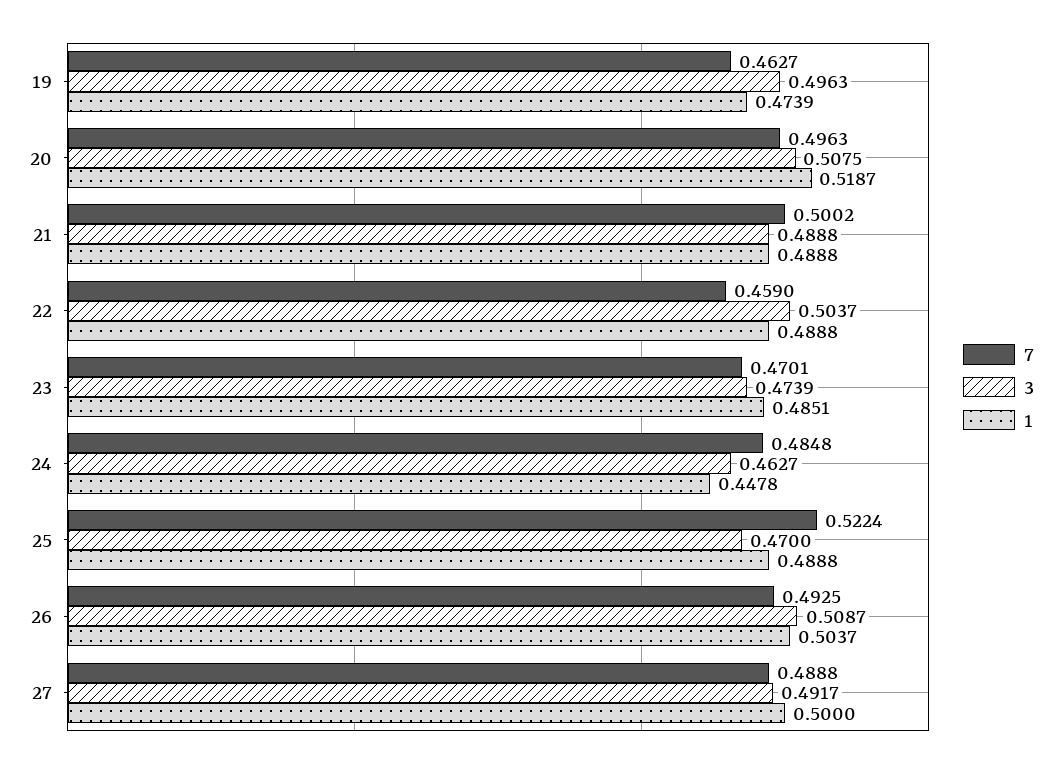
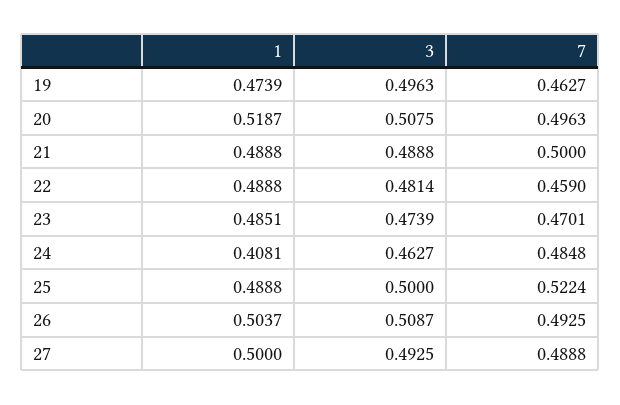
7, 21: 0.5002 -> 0.5
3, 22: 0.5037 -> 0.4814
1, 24: 0.4478 -> 0.4081
3, 25: 0.47 -> 0.5
3, 27: 0.4917 -> 0.4925

